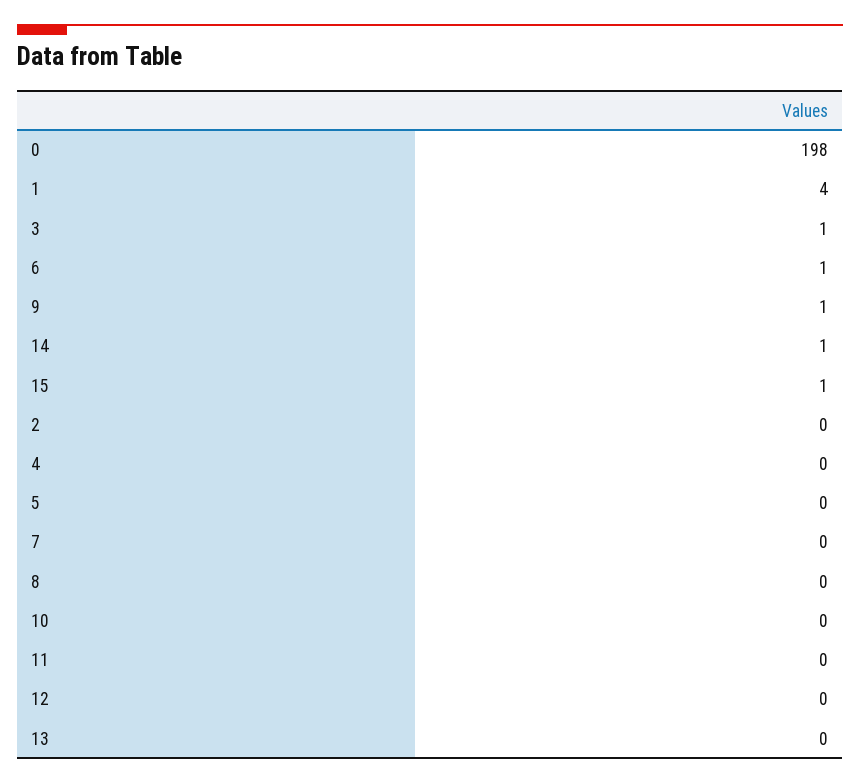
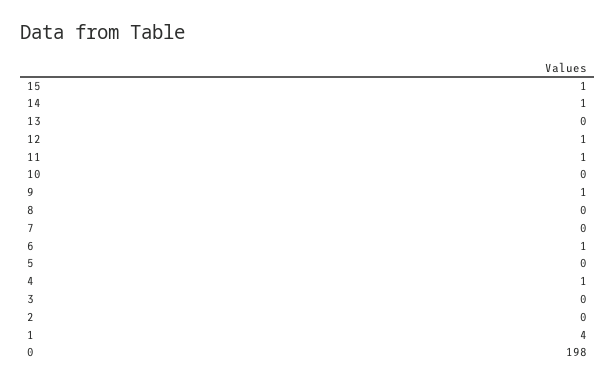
3: 1 -> 0
4: 0 -> 1
11: 0 -> 1
12: 0 -> 1

